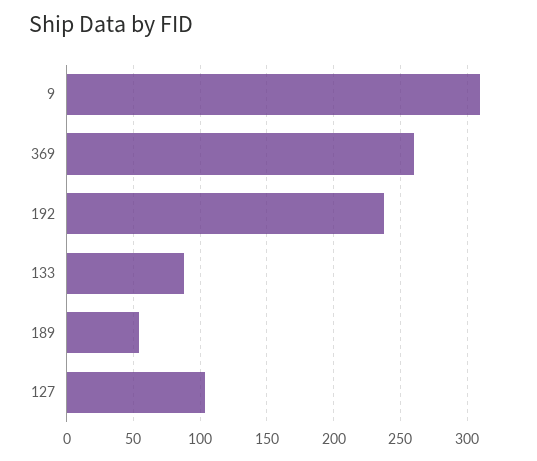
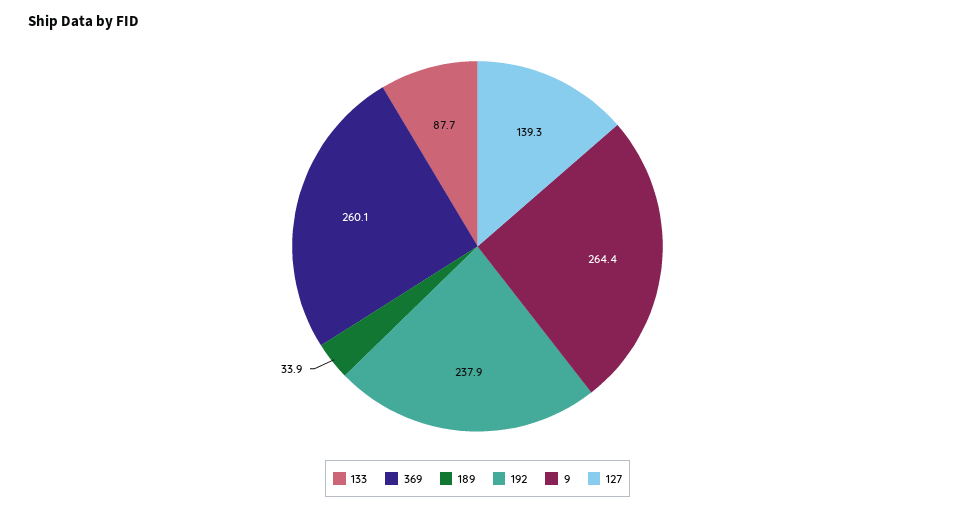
9: 310 -> 264.4
189: 55 -> 33.9
127: 105 -> 139.3

